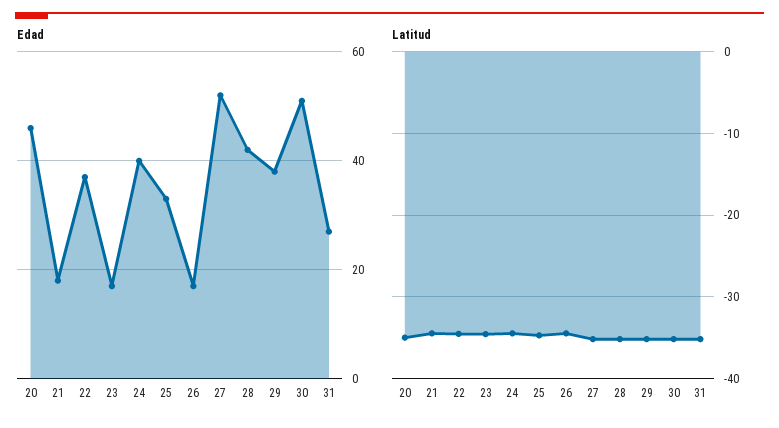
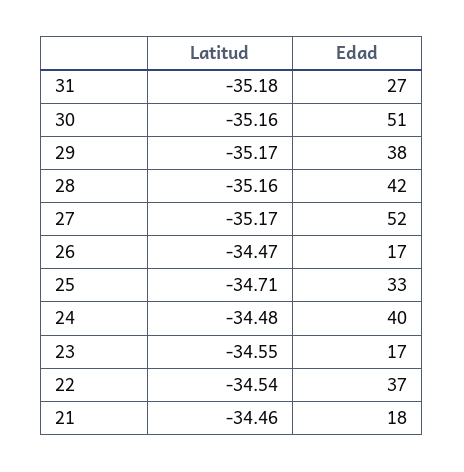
Edad, 20: 45 -> none
Latitud, 20: -35 -> none

